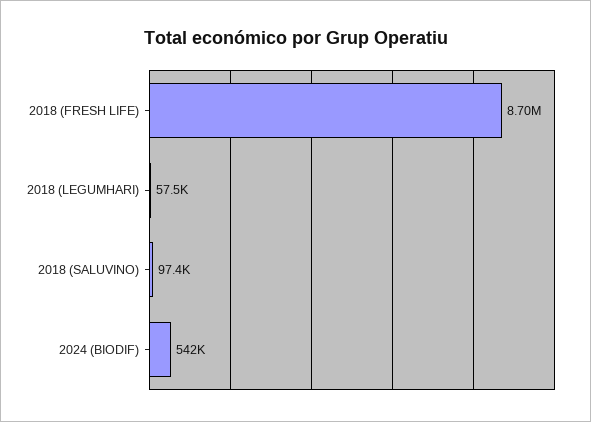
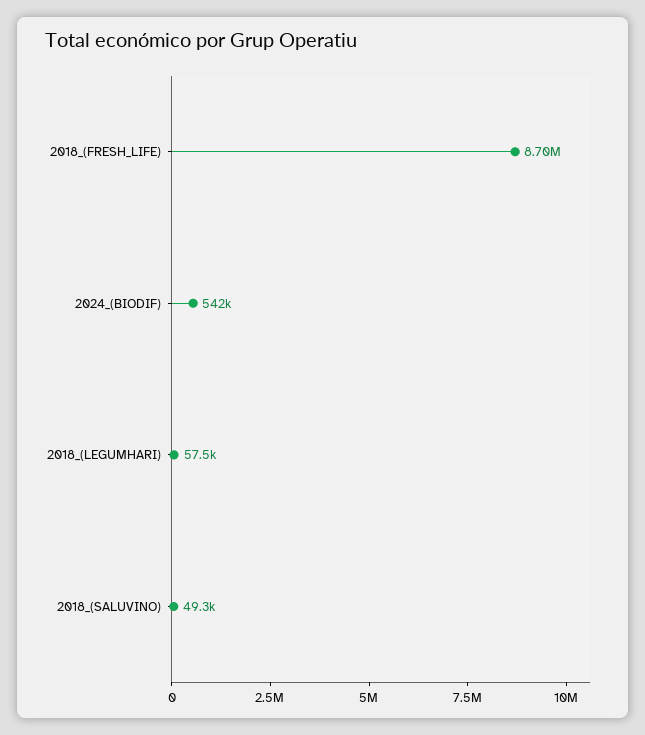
2018 (SALUVINO): 97400 -> 49300

